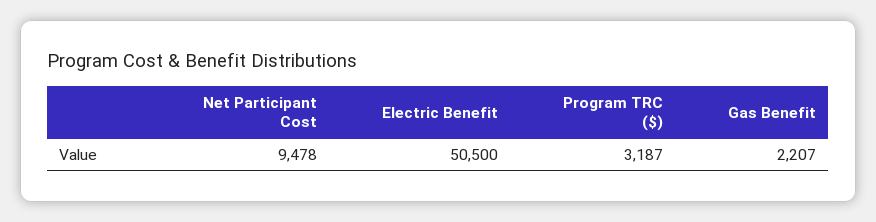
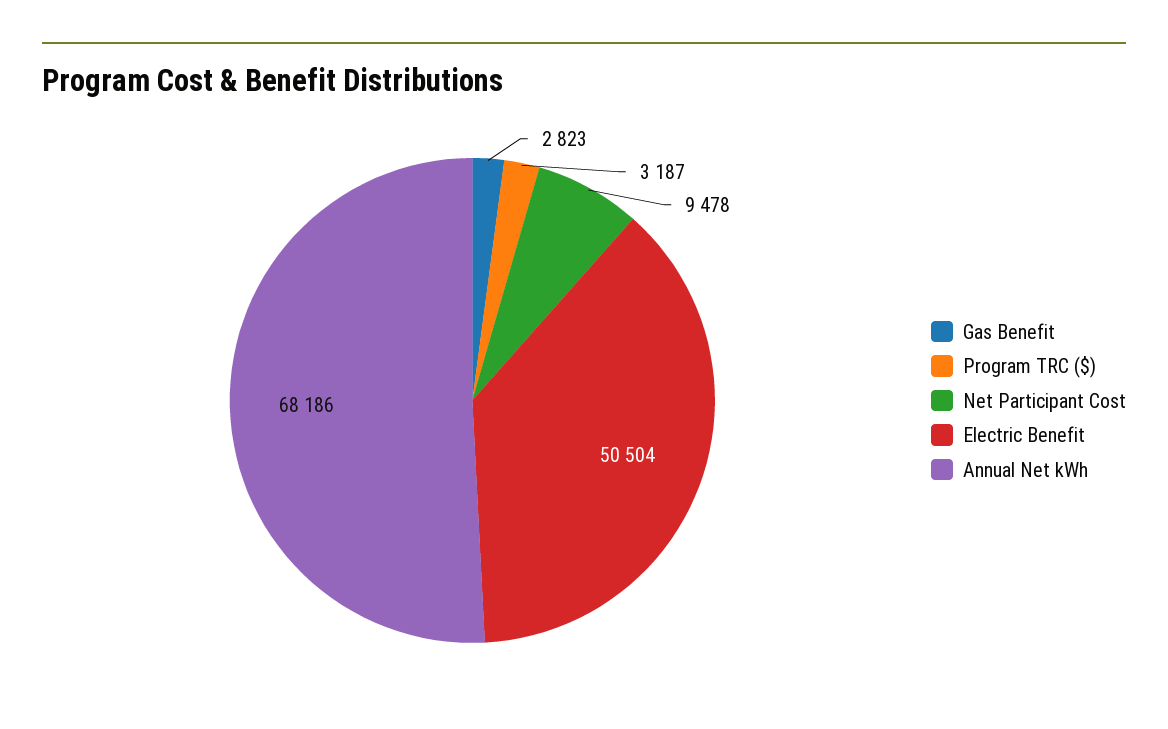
Electric Benefit: 50500 -> 50504
Gas Benefit: 2207 -> 2823
Annual Net kWh: none -> 68186

